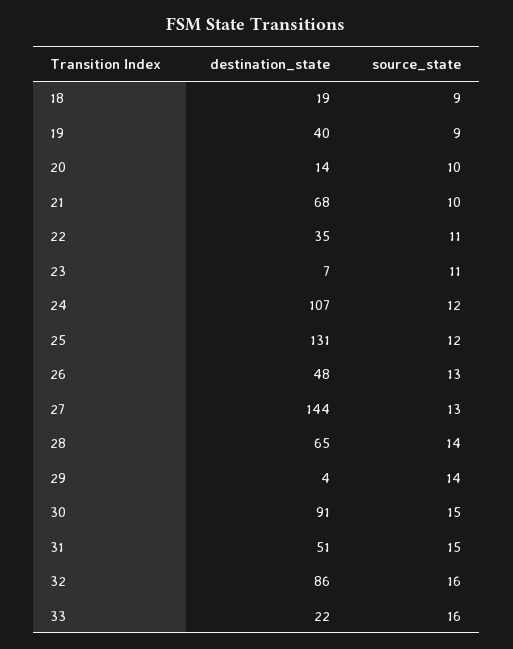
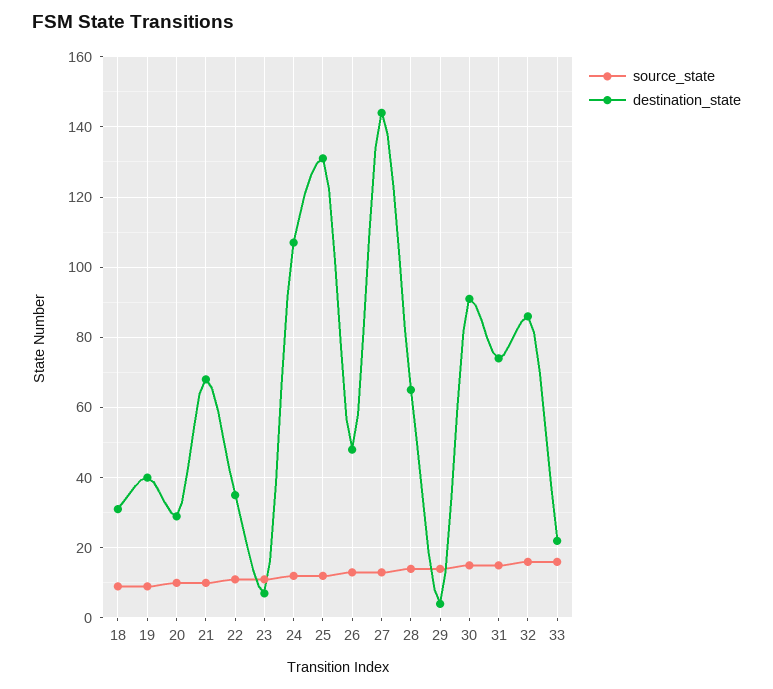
destination_state, 18: 19 -> 30
destination_state, 20: 14 -> 30
destination_state, 31: 51 -> 75

